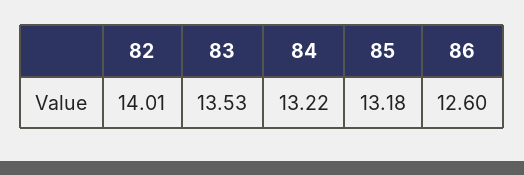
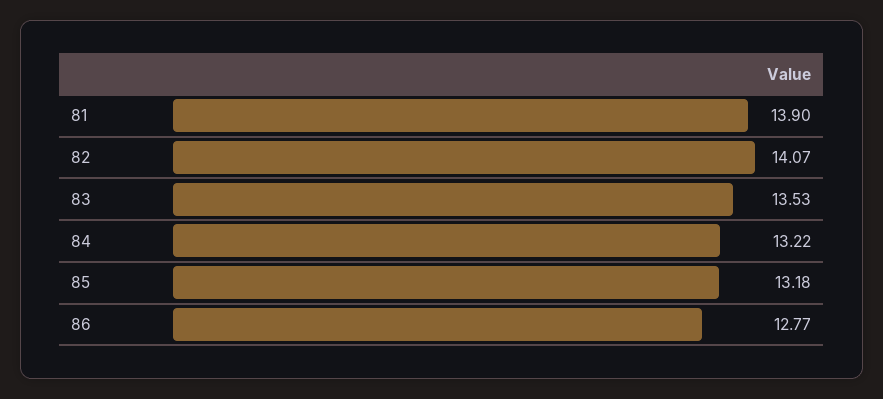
82: 14.01 -> 14.07
86: 12.6 -> 12.77
81: none -> 13.9

